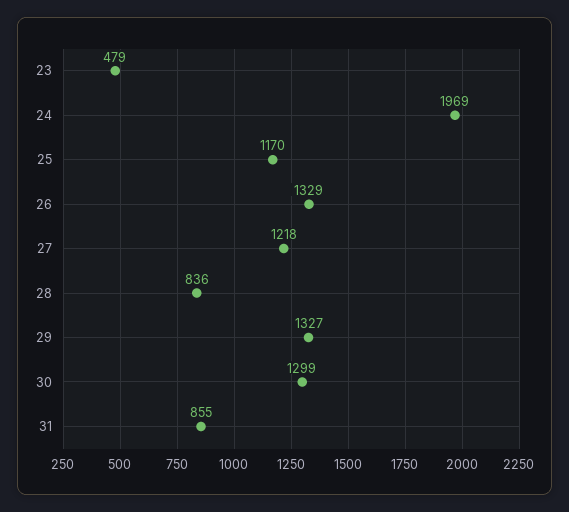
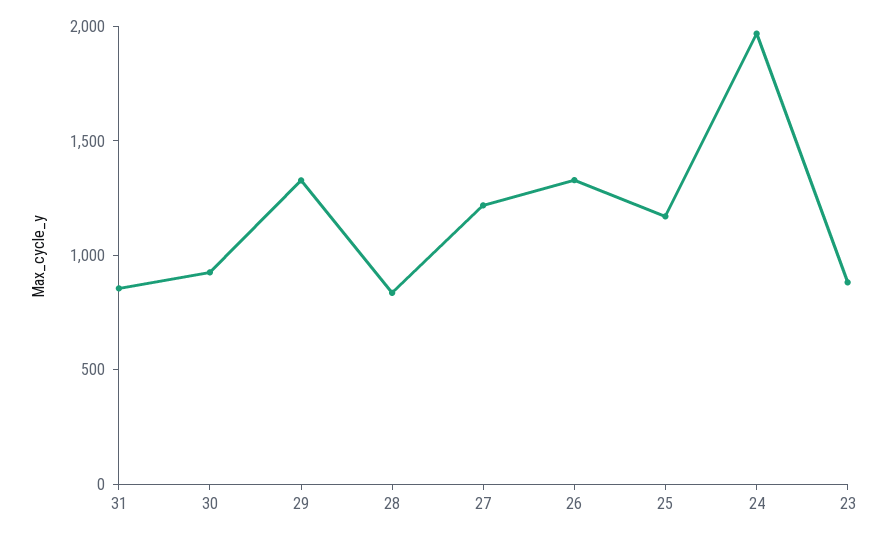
23: 479 -> 900
30: 1299 -> 900

